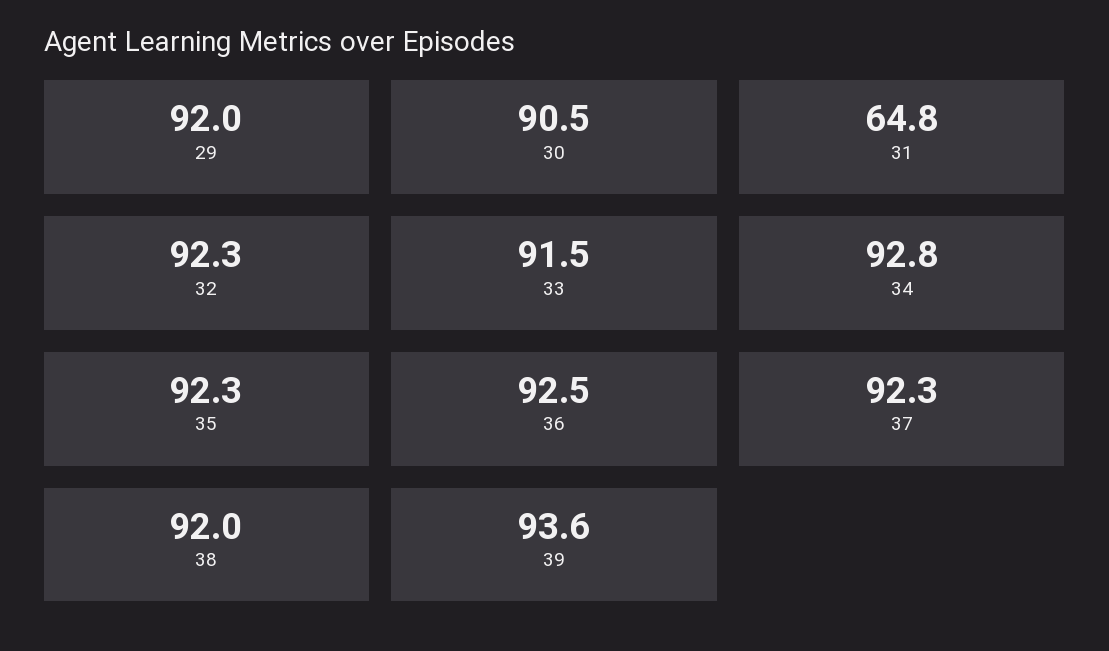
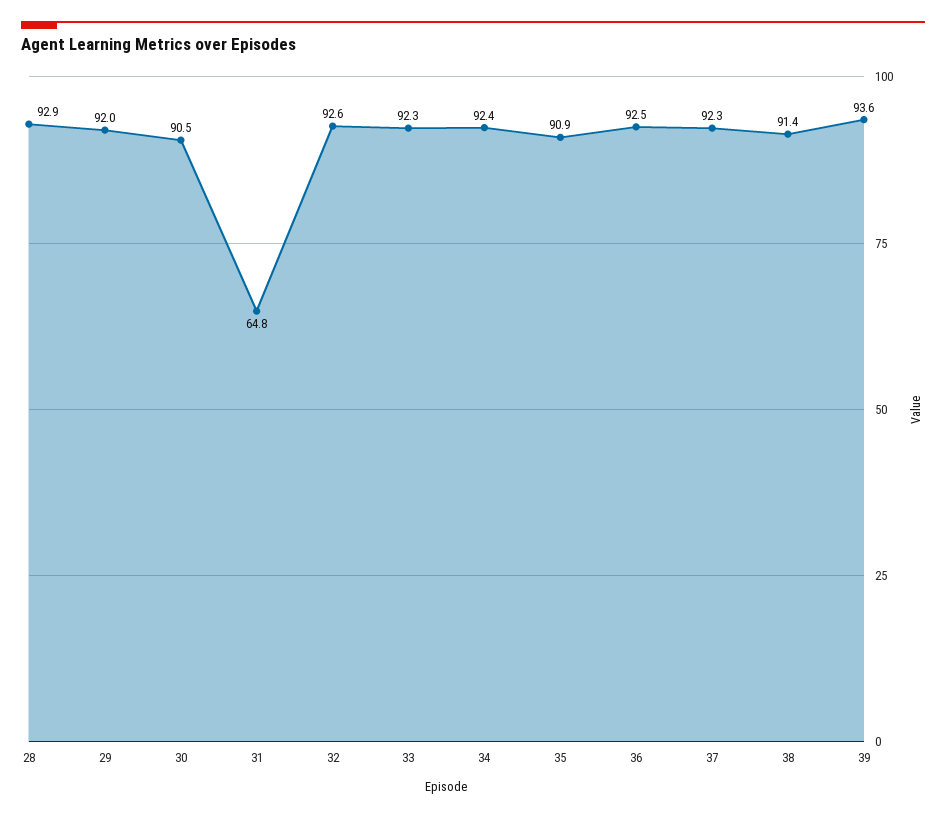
32: 92.3 -> 92.6
33: 91.5 -> 92.3
34: 92.8 -> 92.4
35: 92.3 -> 90.9
38: 92 -> 91.4
28: none -> 92.9

